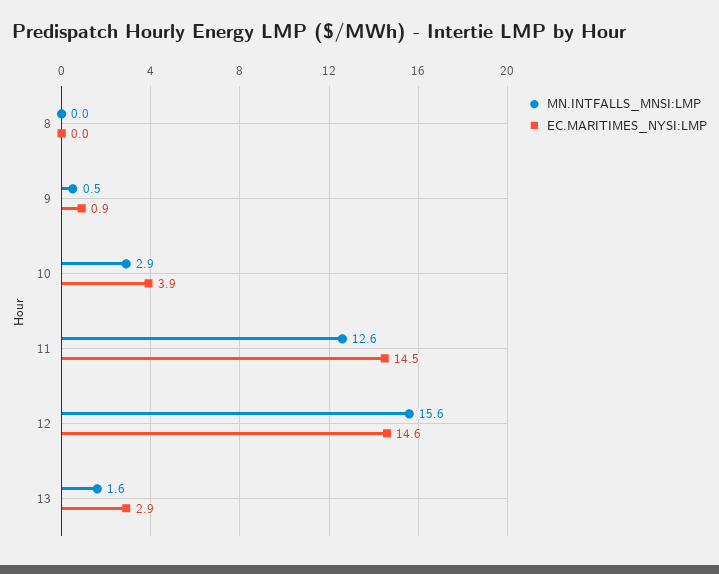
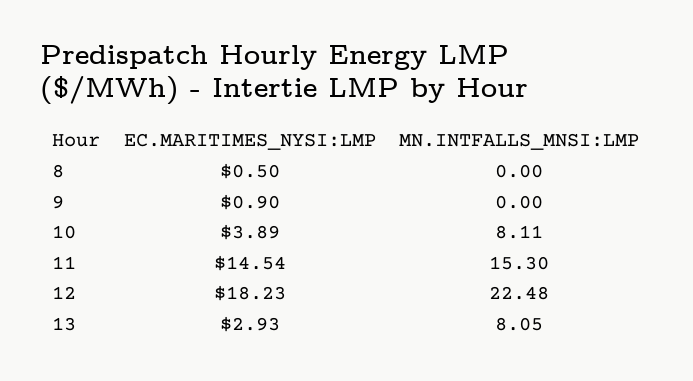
EC.MARITIMES_NYSI:LMP, 8: 0 -> 0.5
MN.INTFALLS_MNSI:LMP, 9: 0.5 -> 0
MN.INTFALLS_MNSI:LMP, 10: 2.9 -> 8.11
MN.INTFALLS_MNSI:LMP, 11: 12.6 -> 15.3
MN.INTFALLS_MNSI:LMP, 12: 15.6 -> 22.48
EC.MARITIMES_NYSI:LMP, 12: 14.6 -> 18.23
MN.INTFALLS_MNSI:LMP, 13: 1.6 -> 8.05

